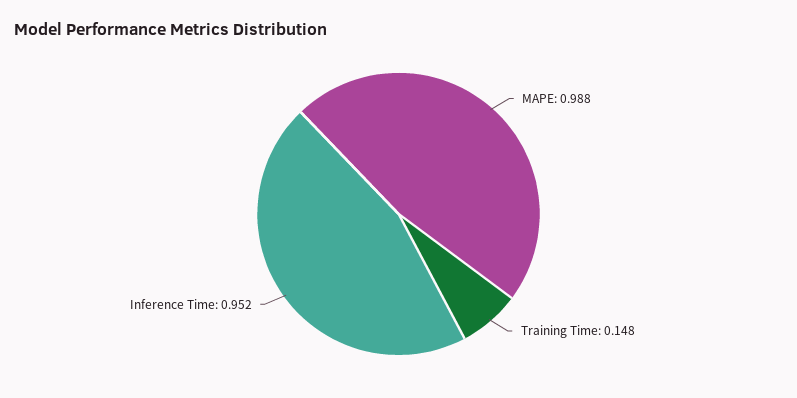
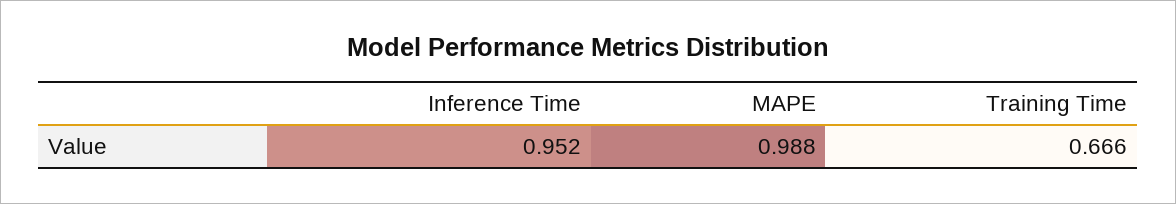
Training Time: 0.148 -> 0.666

